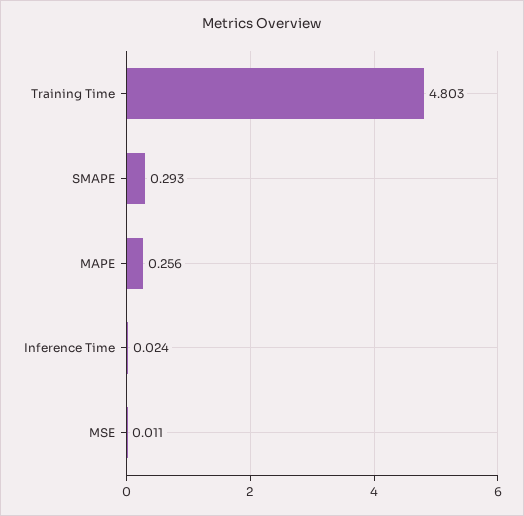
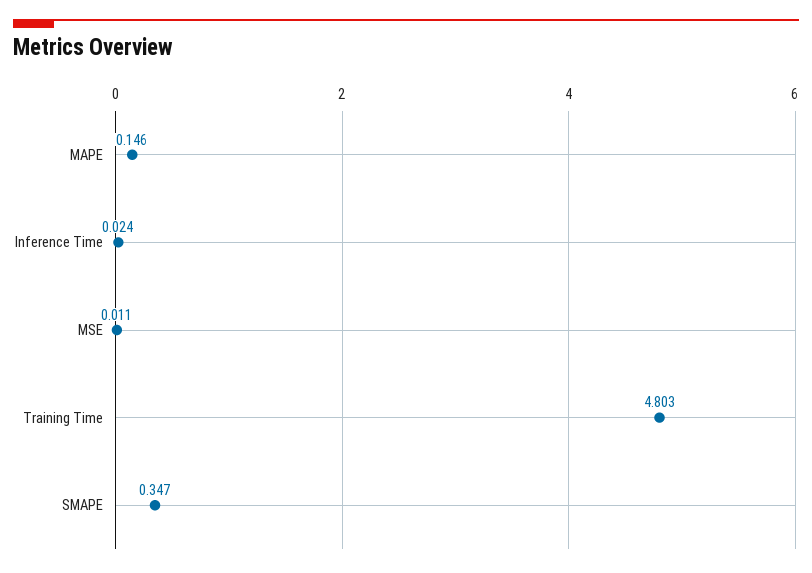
SMAPE: 0.293 -> 0.347
MAPE: 0.256 -> 0.146

